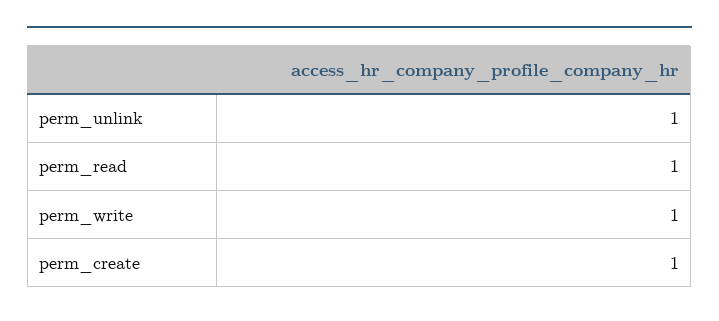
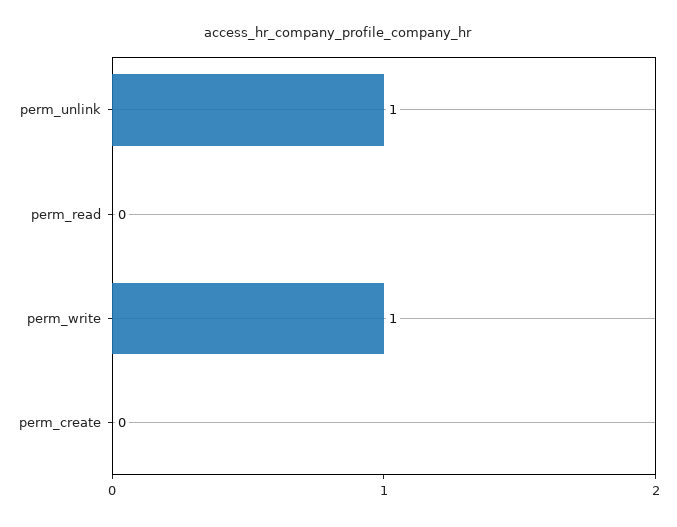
perm_read: 1 -> 0
perm_create: 1 -> 0

